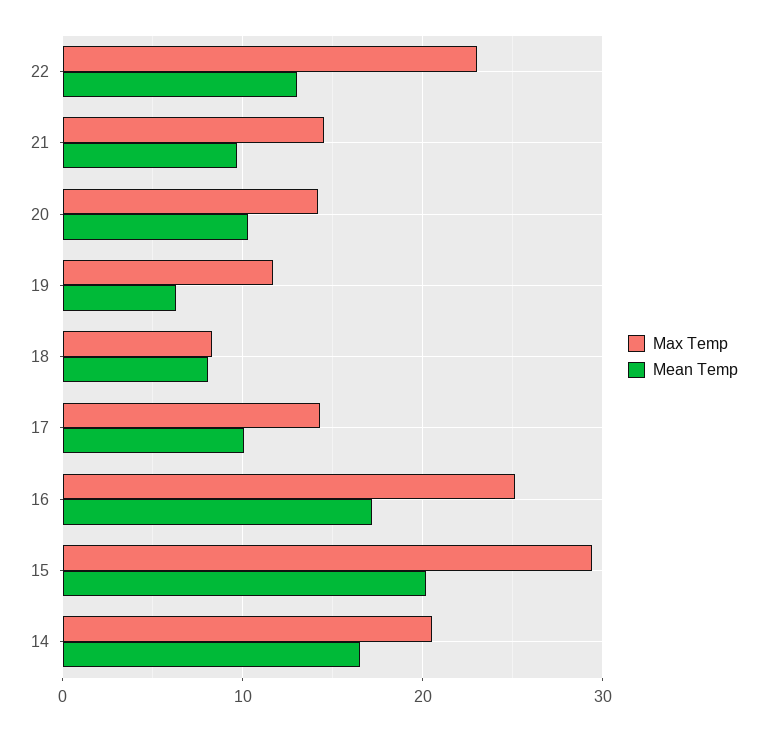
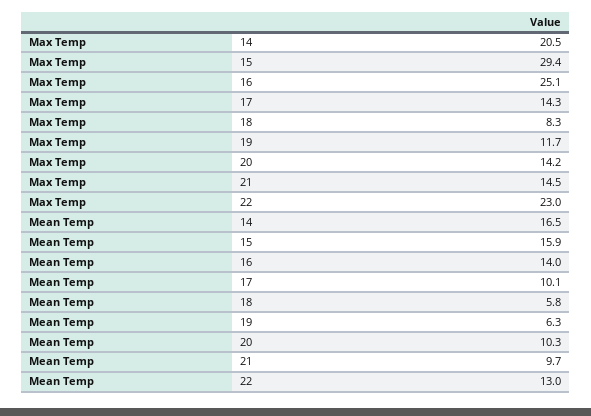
Mean Temp, 18: 8 -> 5.8
Mean Temp, 16: 17 -> 14
Mean Temp, 15: 20 -> 15.9

